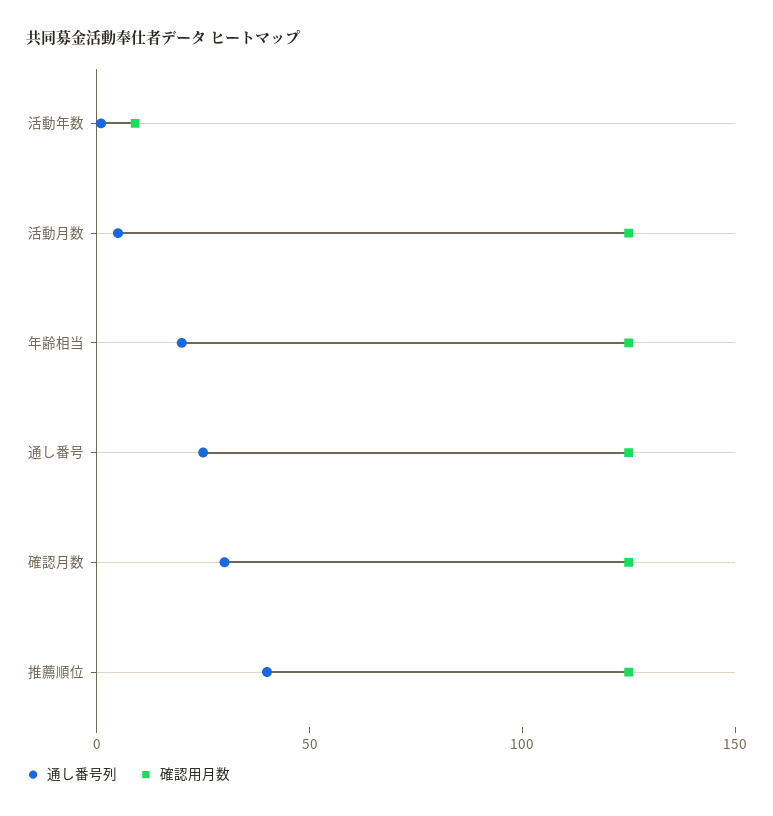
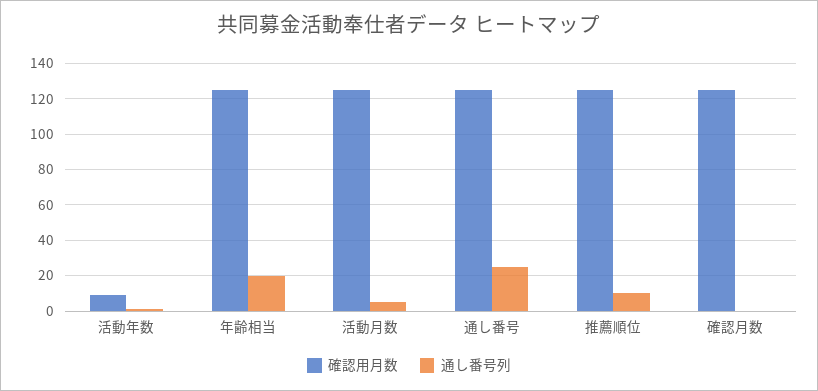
通し番号列, 確認月数: 30 -> 0
通し番号列, 推薦順位: 40 -> 10

